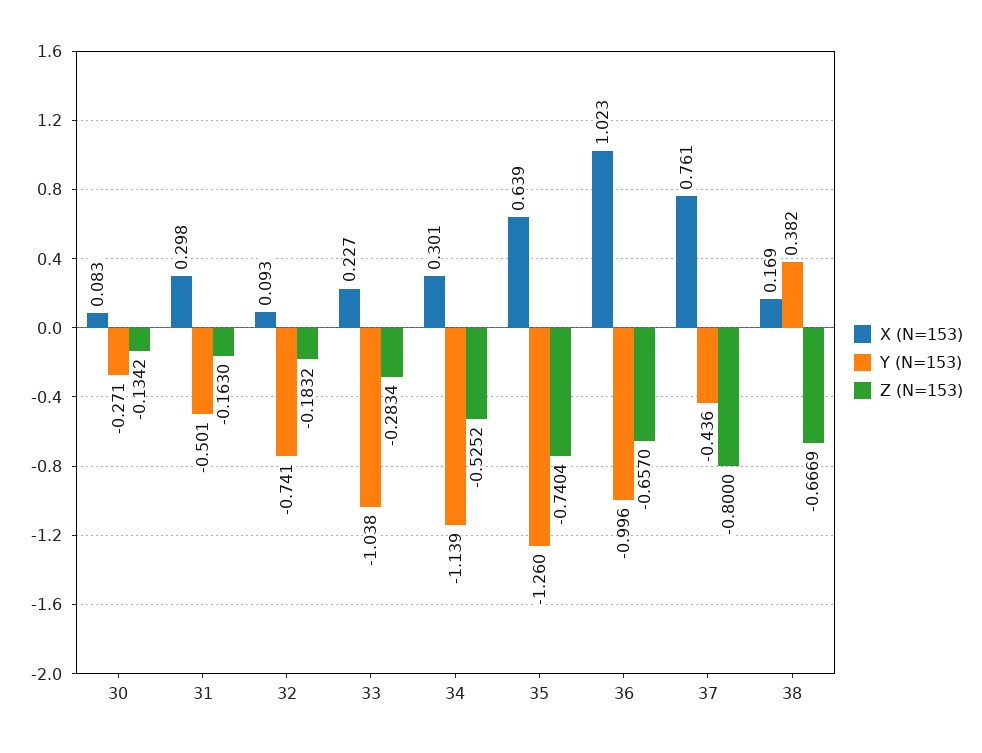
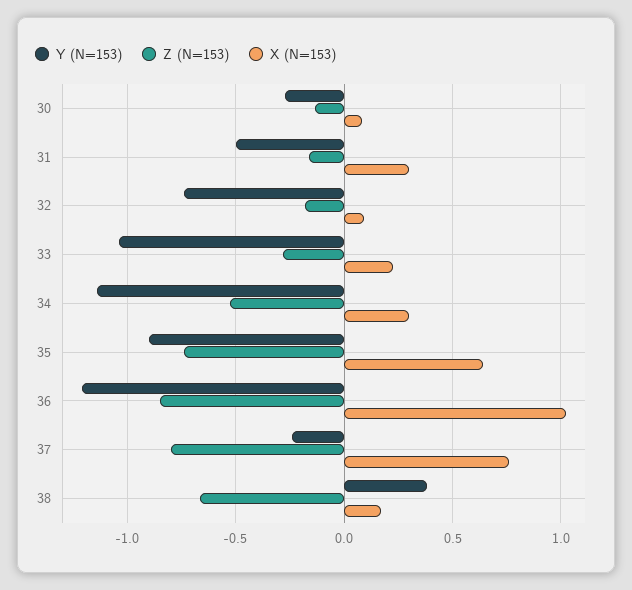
Y (N=153), 35: -1.26 -> -0.9
Y (N=153), 36: -0.996 -> -1.2
Z (N=153), 36: -0.657 -> -0.85
Y (N=153), 37: -0.436 -> -0.25

